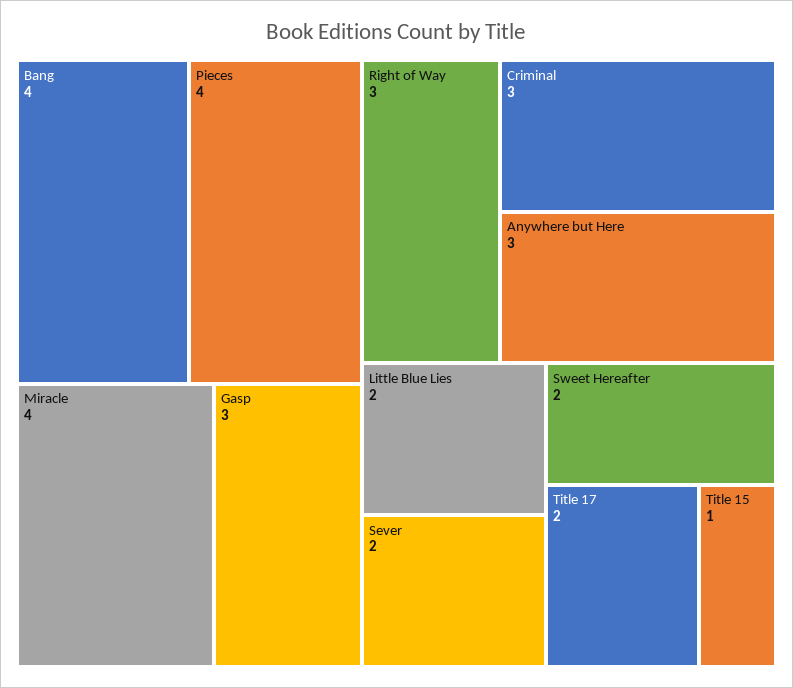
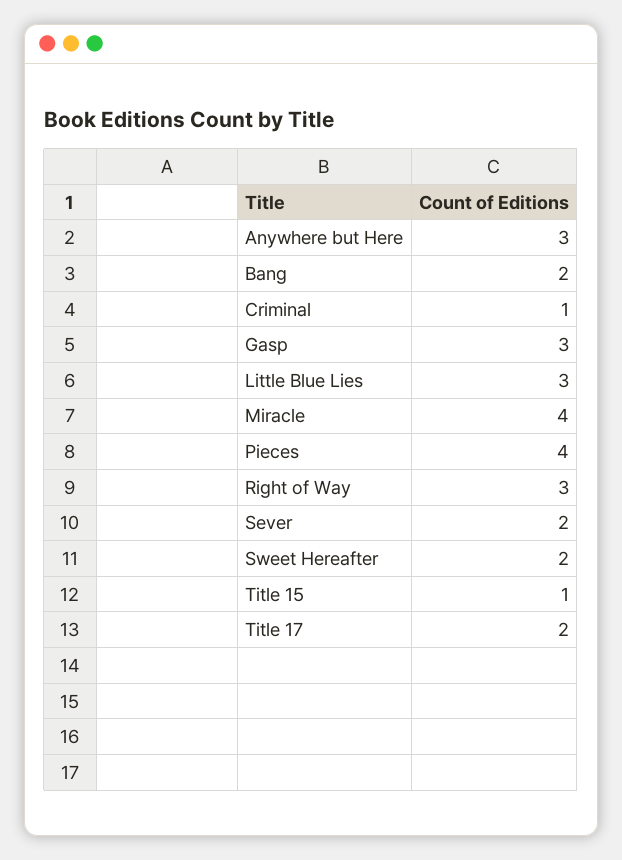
Bang: 4 -> 2
Criminal: 3 -> 1
Little Blue Lies: 2 -> 3

